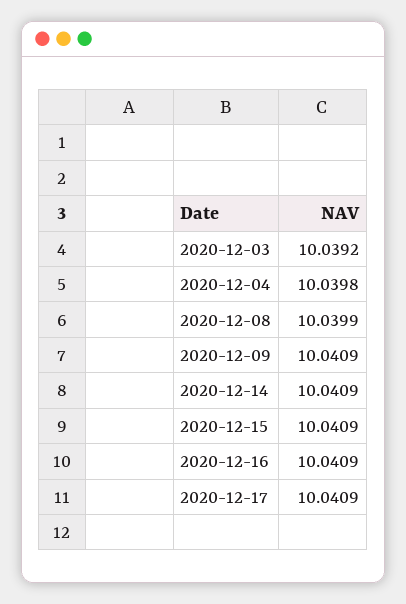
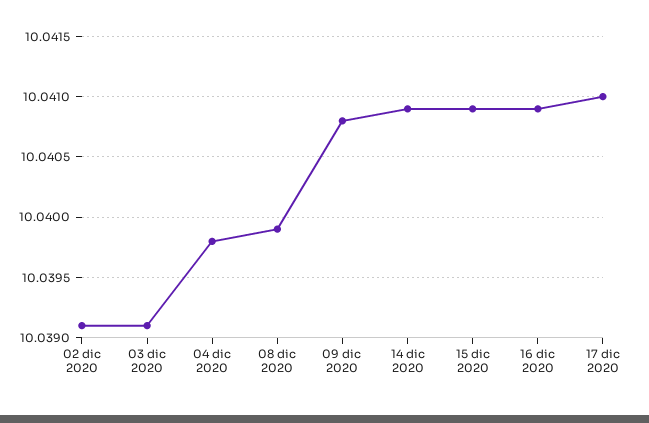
2020-12-03: 10.0392 -> 10.0391
2020-12-09: 10.0409 -> 10.0408
2020-12-17: 10.0409 -> 10.041
02 dic 2020: none -> 10.0391

